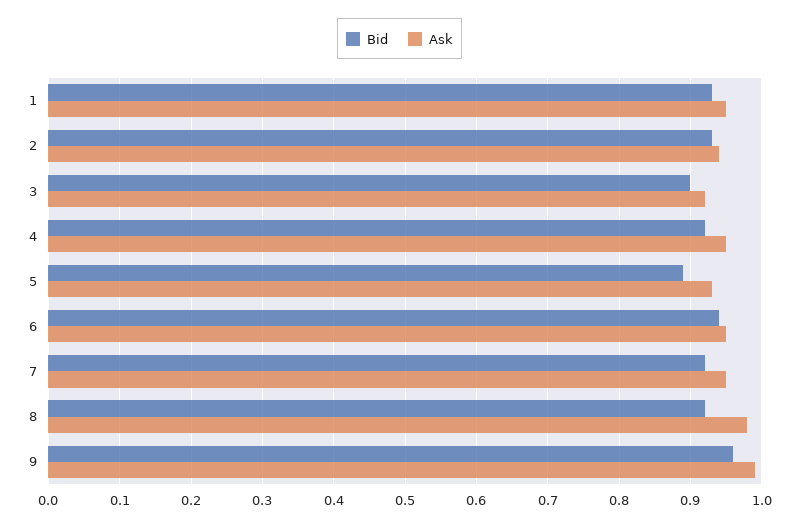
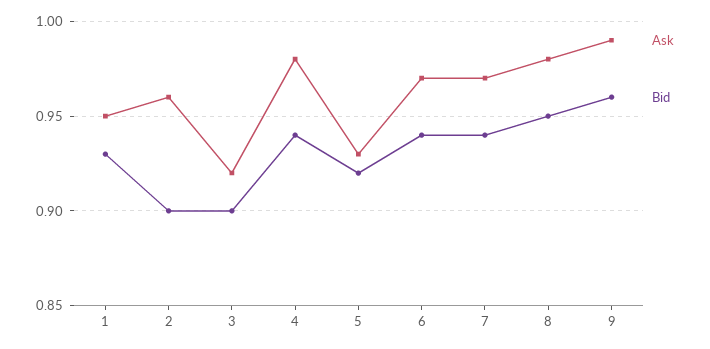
Bid, 2: 0.93 -> 0.9
Ask, 2: 0.94 -> 0.96
Bid, 4: 0.92 -> 0.94
Ask, 4: 0.95 -> 0.98
Bid, 5: 0.89 -> 0.92
Ask, 6: 0.95 -> 0.97
Bid, 7: 0.92 -> 0.94
Ask, 7: 0.95 -> 0.97
Bid, 8: 0.92 -> 0.95

